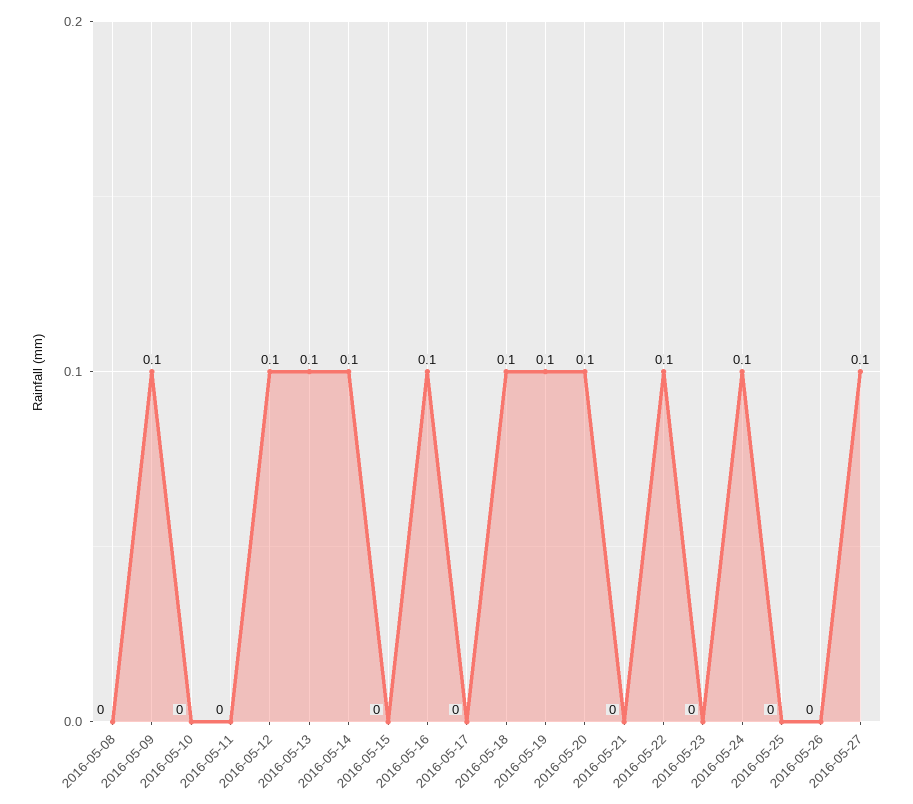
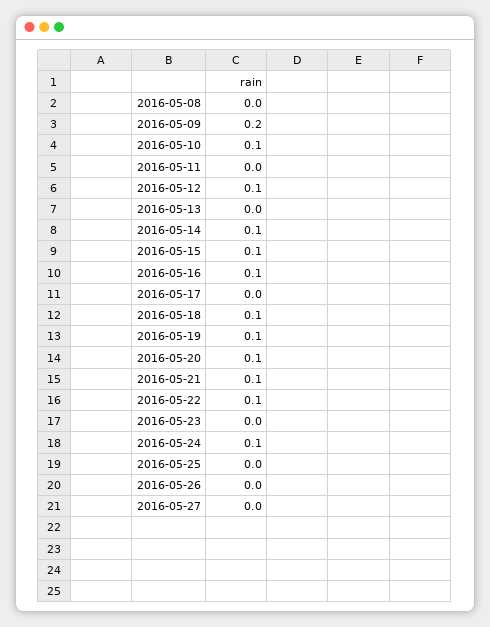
2016-05-09: 0.1 -> 0.2
2016-05-10: 0 -> 0.1
2016-05-13: 0.1 -> 0
2016-05-15: 0 -> 0.1
2016-05-21: 0 -> 0.1
2016-05-27: 0.1 -> 0

